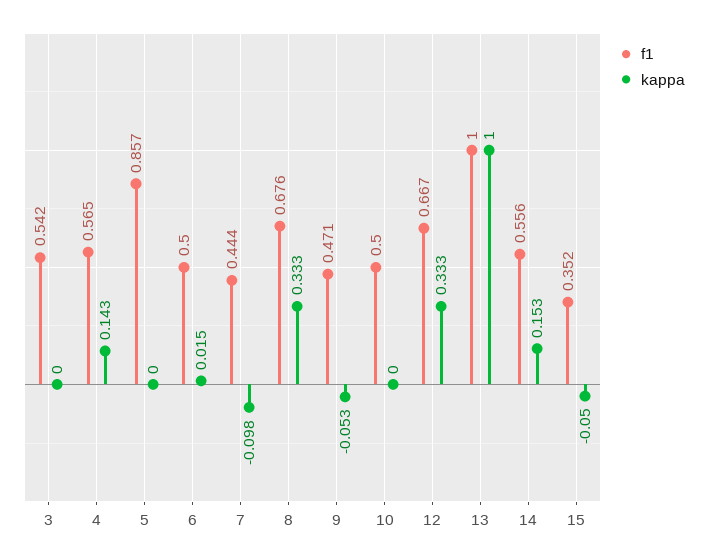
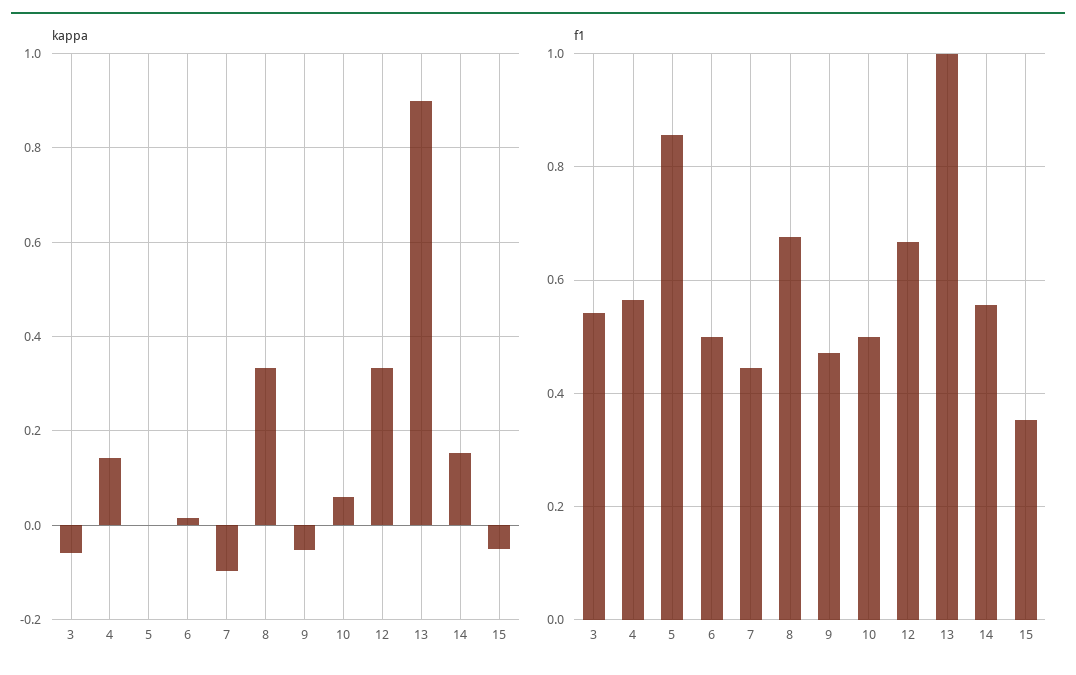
kappa, 3: 0 -> -0.06
kappa, 10: 0 -> 0.06
kappa, 13: 1 -> 0.9

